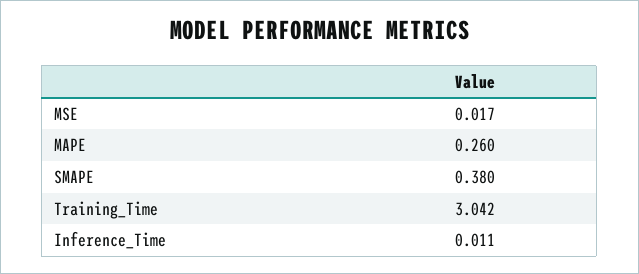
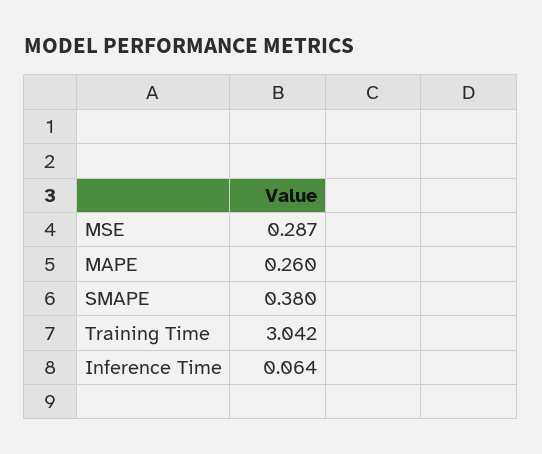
MSE: 0.017 -> 0.287
Inference_Time: 0.011 -> 0.064

